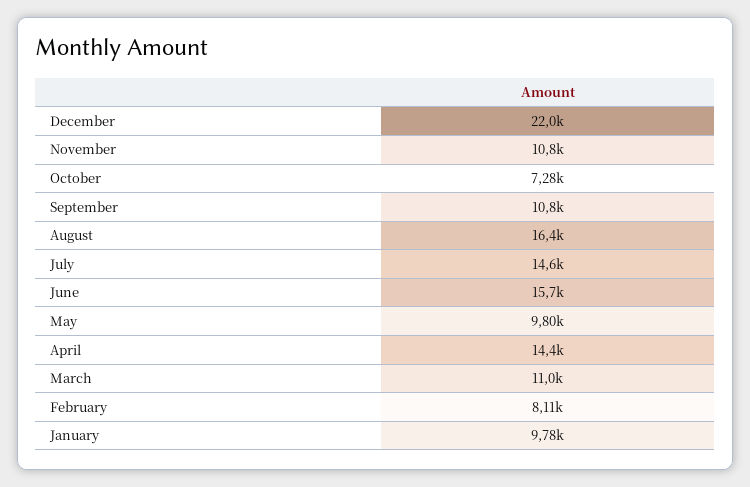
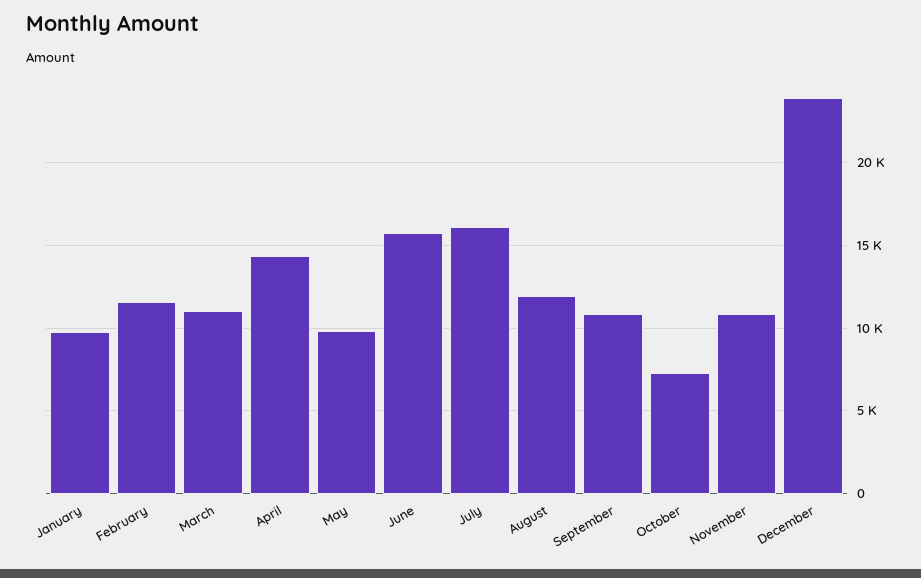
December: 22000 -> 24000
August: 16400 -> 12000
July: 14600 -> 16000
February: 8110 -> 11500

